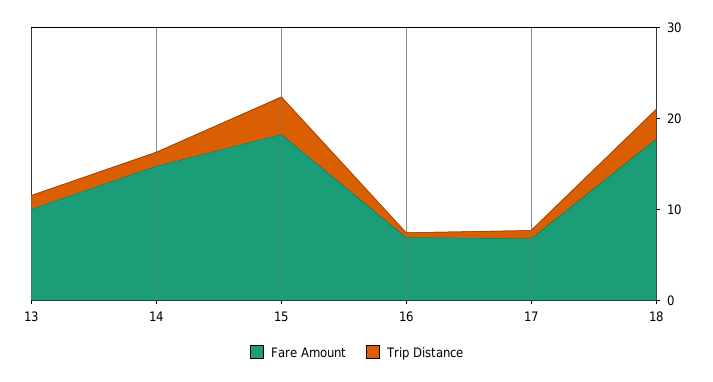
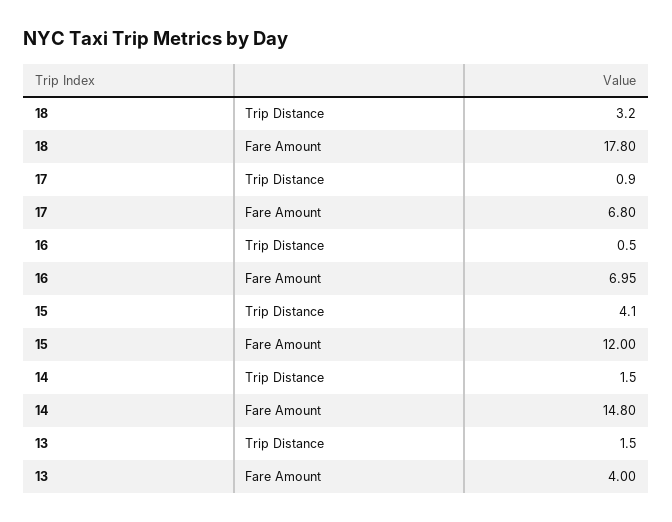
Fare Amount, 13: 10 -> 4
Fare Amount, 15: 18 -> 12

